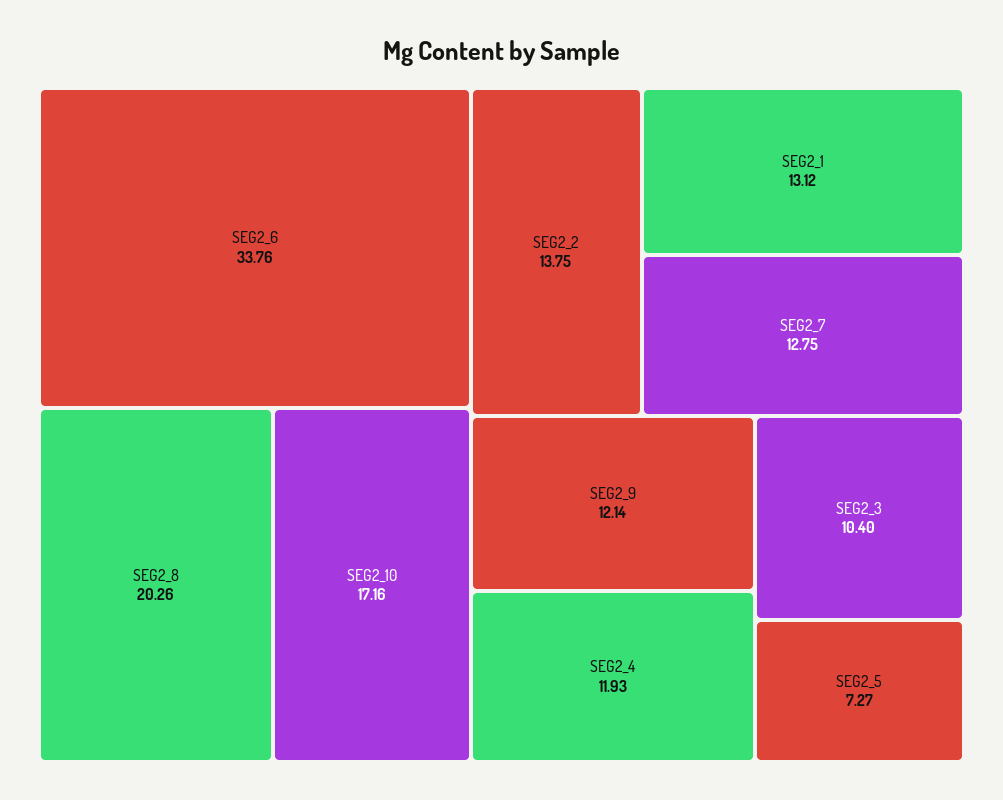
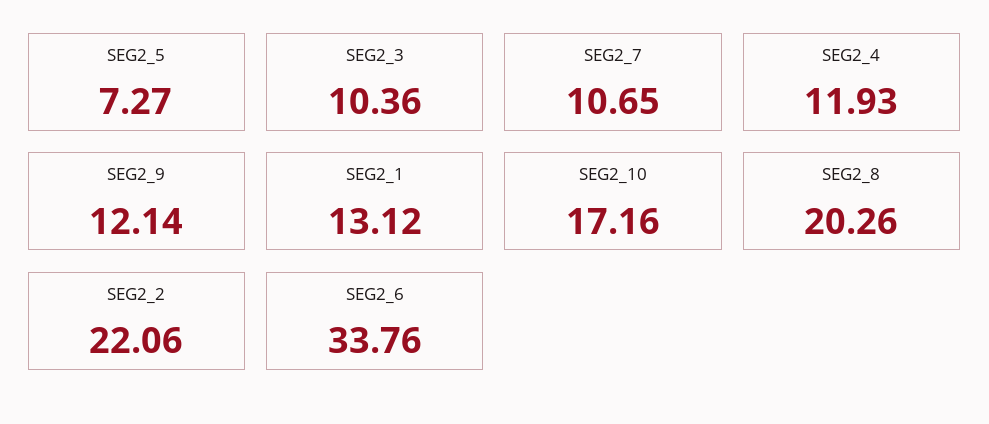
SEG2_2: 13.75 -> 22.06
SEG2_7: 12.75 -> 10.65
SEG2_3: 10.4 -> 10.36

